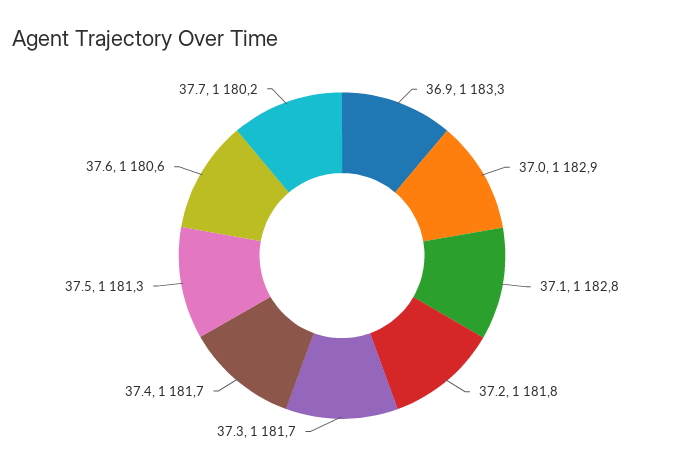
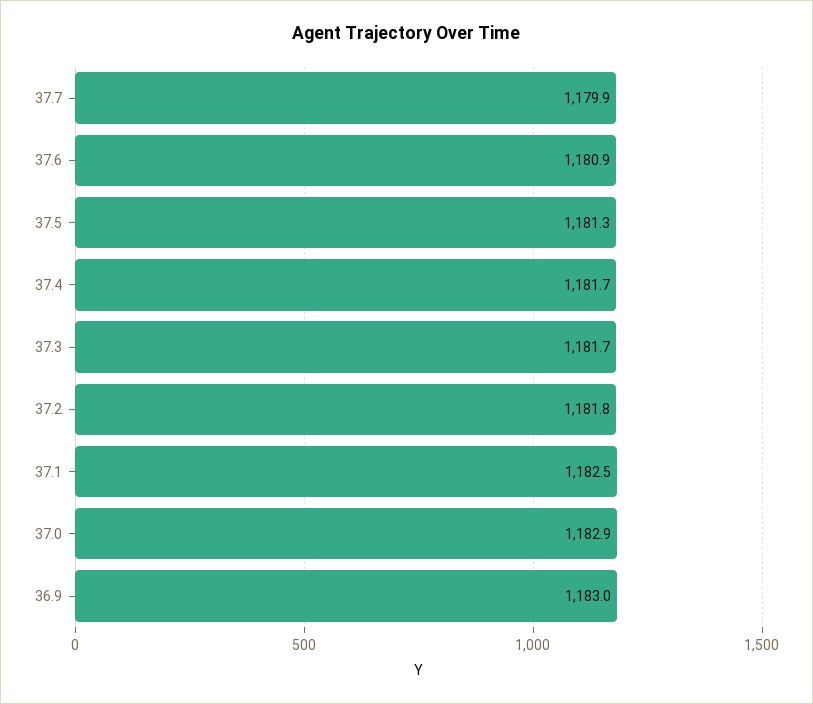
36.9: 1183.3 -> 1183
37.1: 1182.8 -> 1182.5
37.6: 1180.6 -> 1180.9
37.7: 1180.2 -> 1179.9

